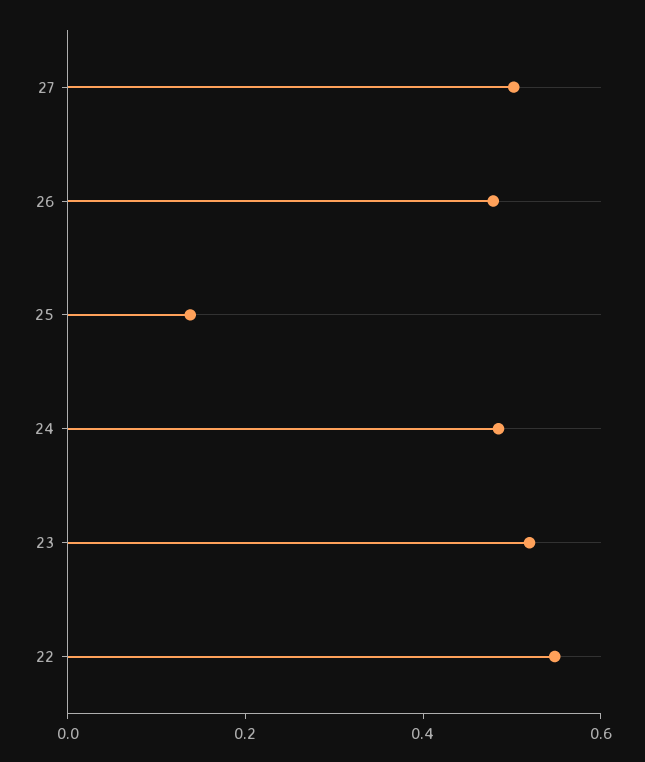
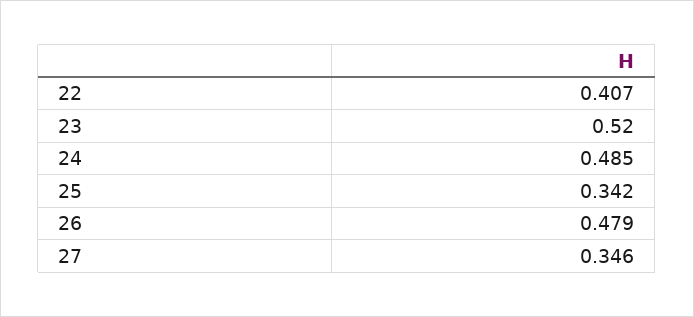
27: 0.5 -> 0.346
25: 0.15 -> 0.342
22: 0.55 -> 0.407

